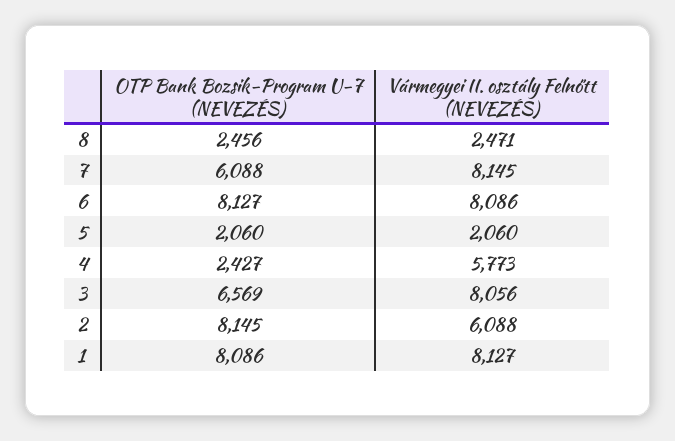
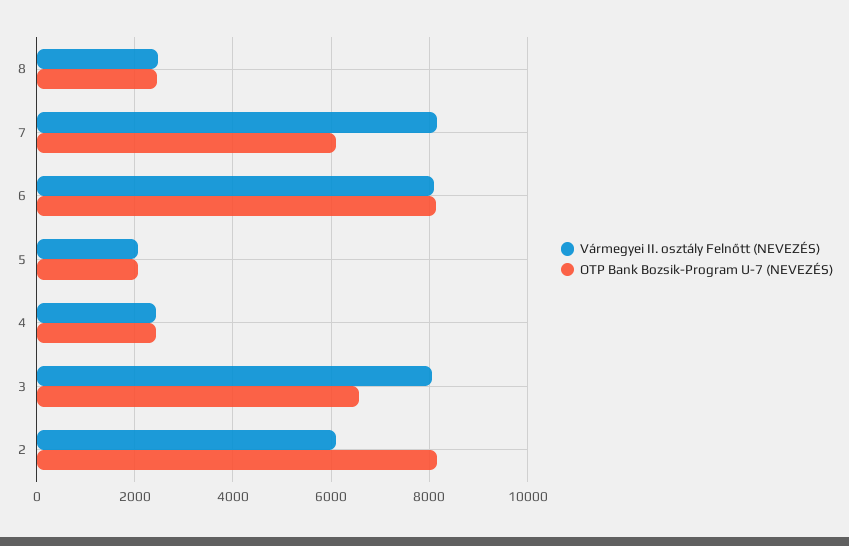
Vármegyei II. osztály Felnőtt (NEVEZÉS), 4: 5773 -> 2400
OTP Bank Bozsik-Program U-7 (NEVEZÉS), 1: 8086 -> none
Vármegyei II. osztály Felnőtt (NEVEZÉS), 1: 8127 -> none

